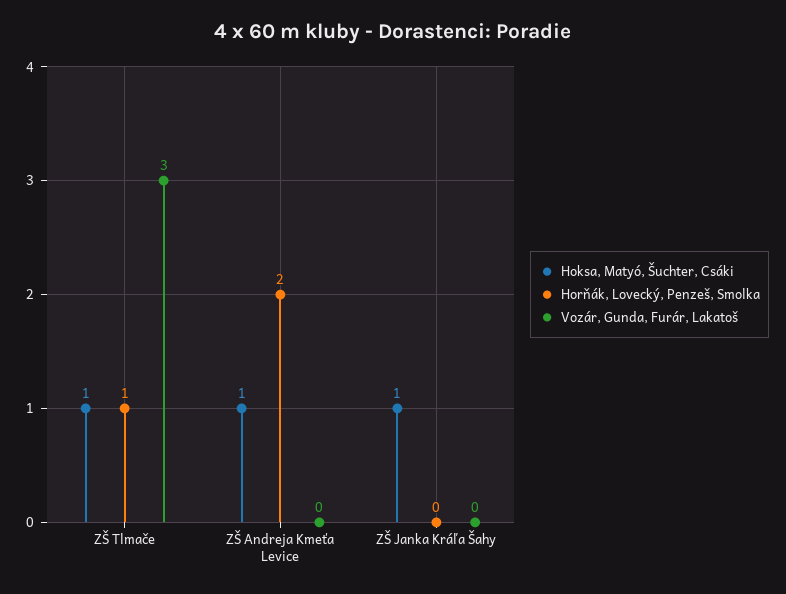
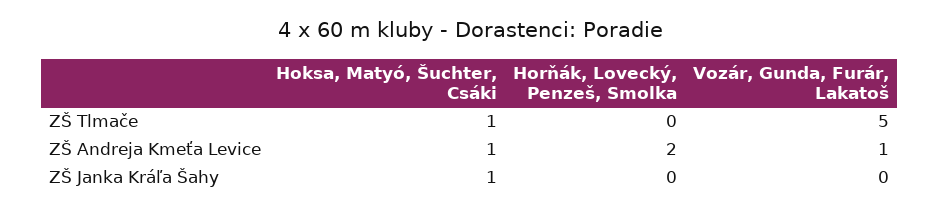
Horňák, Lovecký, Penzeš, Smolka, ZŠ Tlmače: 1 -> 0
Vozár, Gunda, Furár, Lakatoš, ZŠ Tlmače: 3 -> 5
Vozár, Gunda, Furár, Lakatoš, ZŠ Andreja Kmeťa Levice: 0 -> 1

